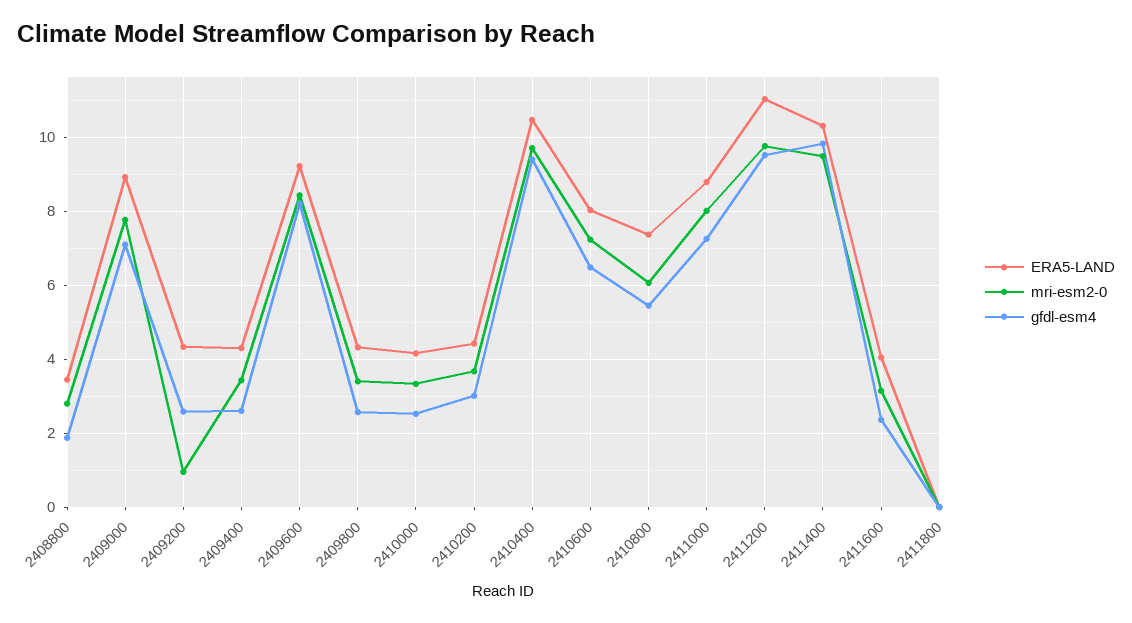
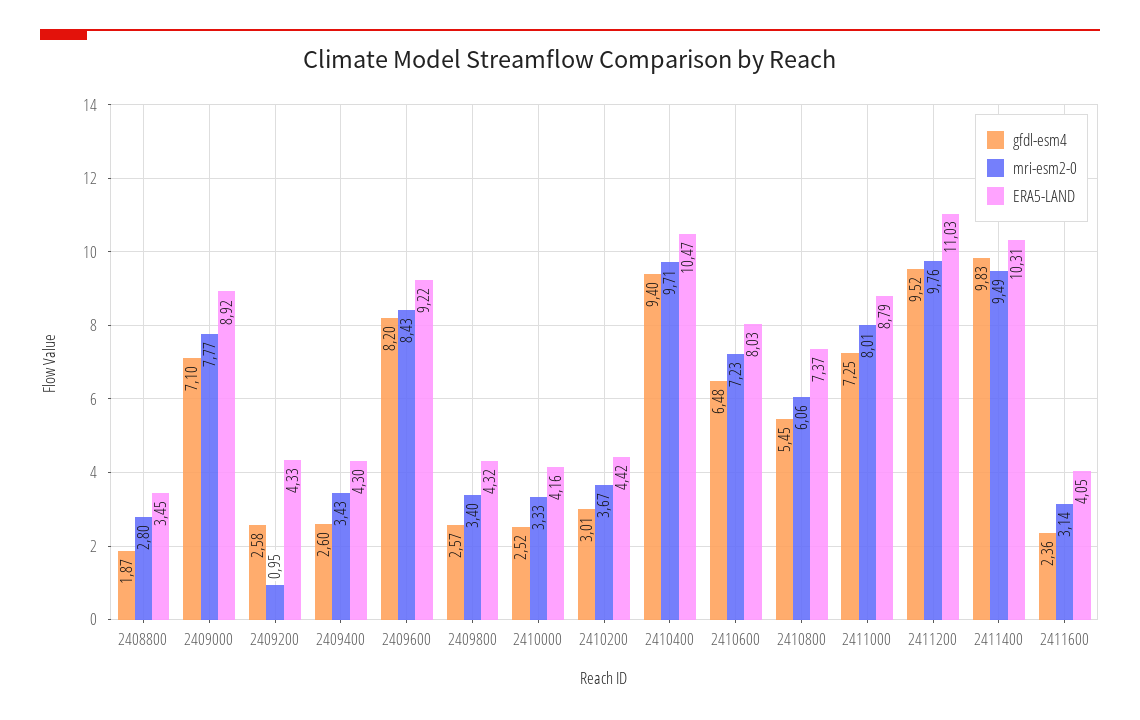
ERA5-LAND, 2411800: 0 -> none
mri-esm2-0, 2411800: 0 -> none
gfdl-esm4, 2411800: 0 -> none

